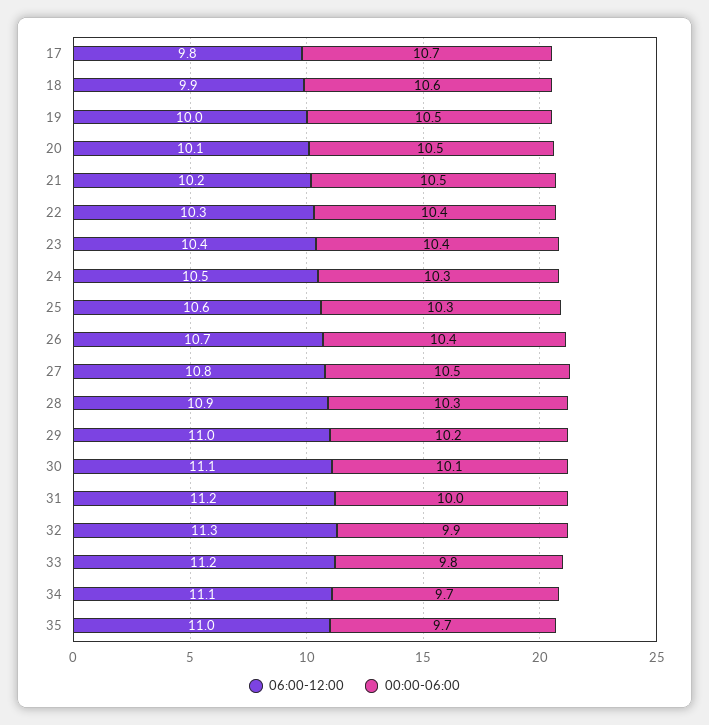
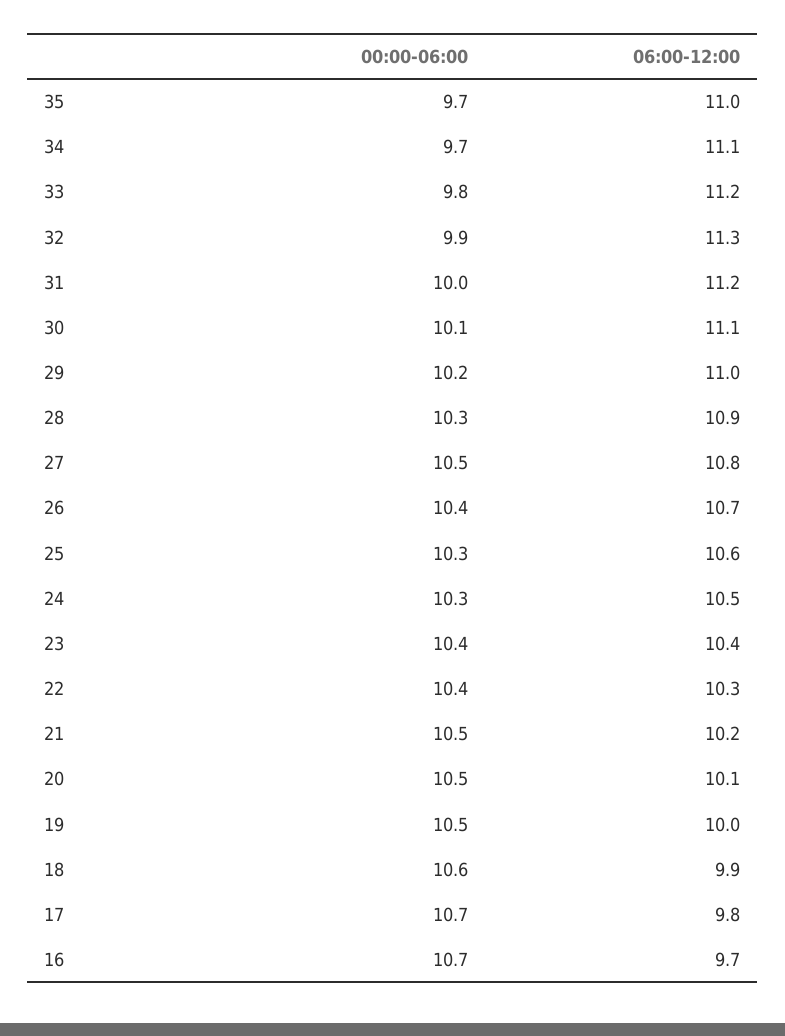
00:00-06:00, 16: none -> 10.7
06:00-12:00, 16: none -> 9.7

